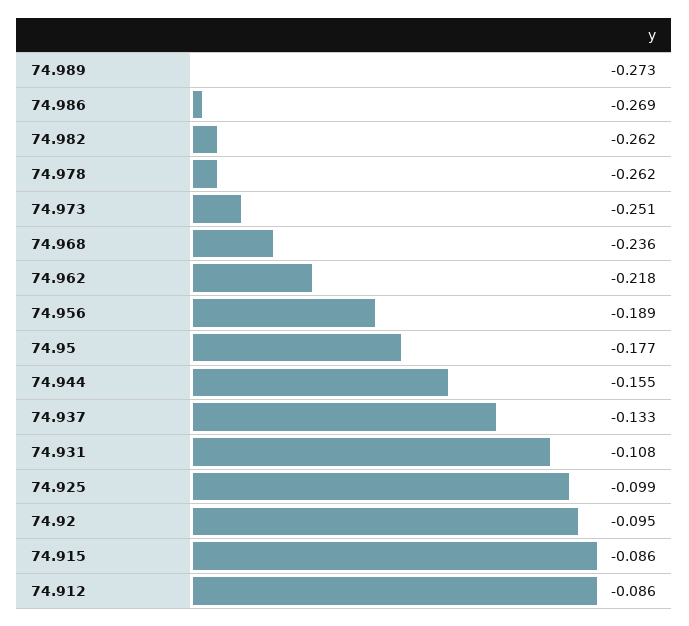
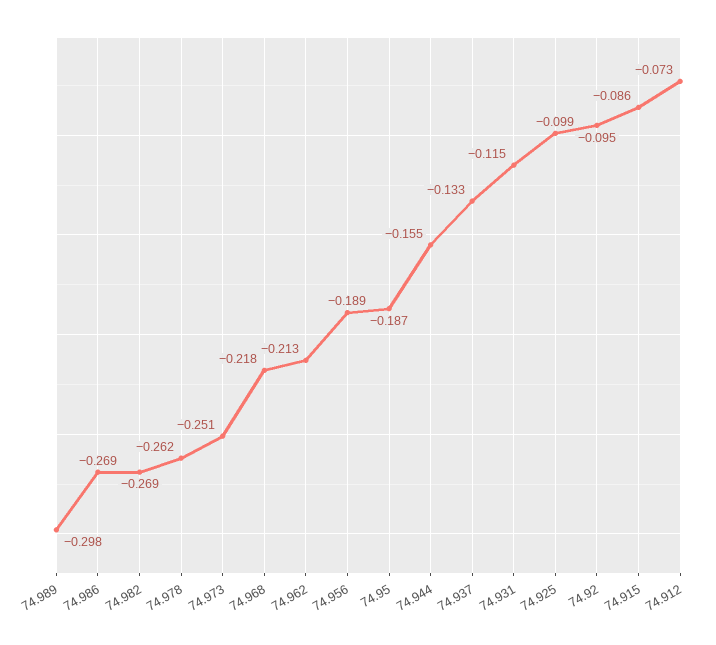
74.989: -0.273 -> -0.298
74.982: -0.262 -> -0.269
74.968: -0.236 -> -0.218
74.962: -0.218 -> -0.213
74.95: -0.177 -> -0.187
74.931: -0.108 -> -0.115
74.912: -0.086 -> -0.073

